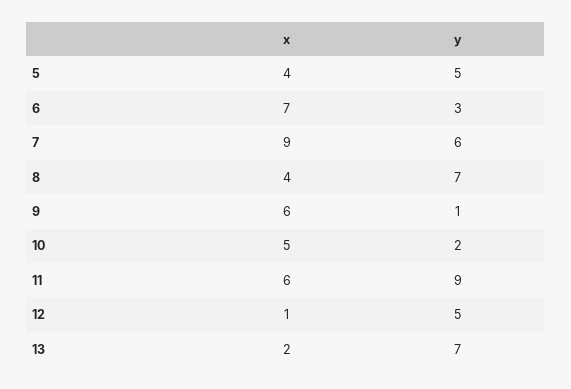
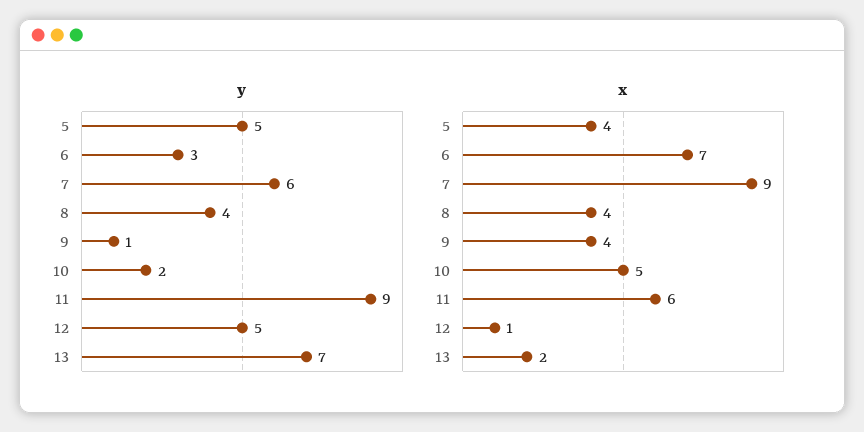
y, 8: 7 -> 4
x, 9: 6 -> 4

